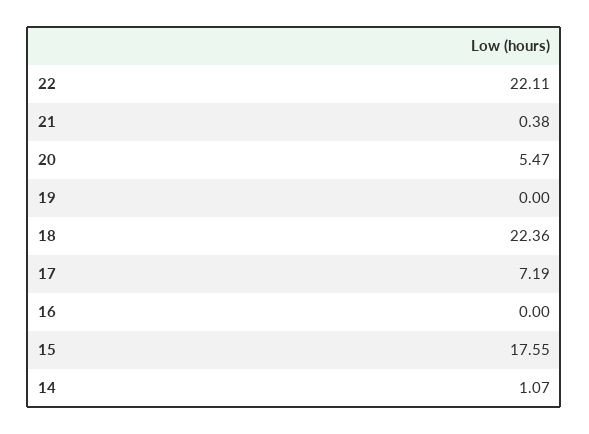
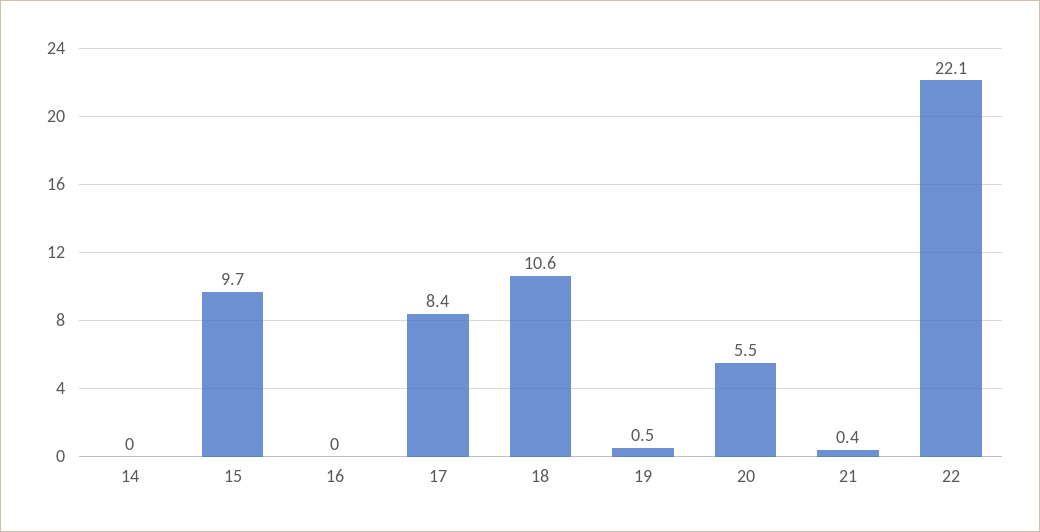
19: 0 -> 0.5
18: 22.36 -> 10.6
17: 7.19 -> 8.4
15: 17.55 -> 9.7
14: 1.07 -> 0

